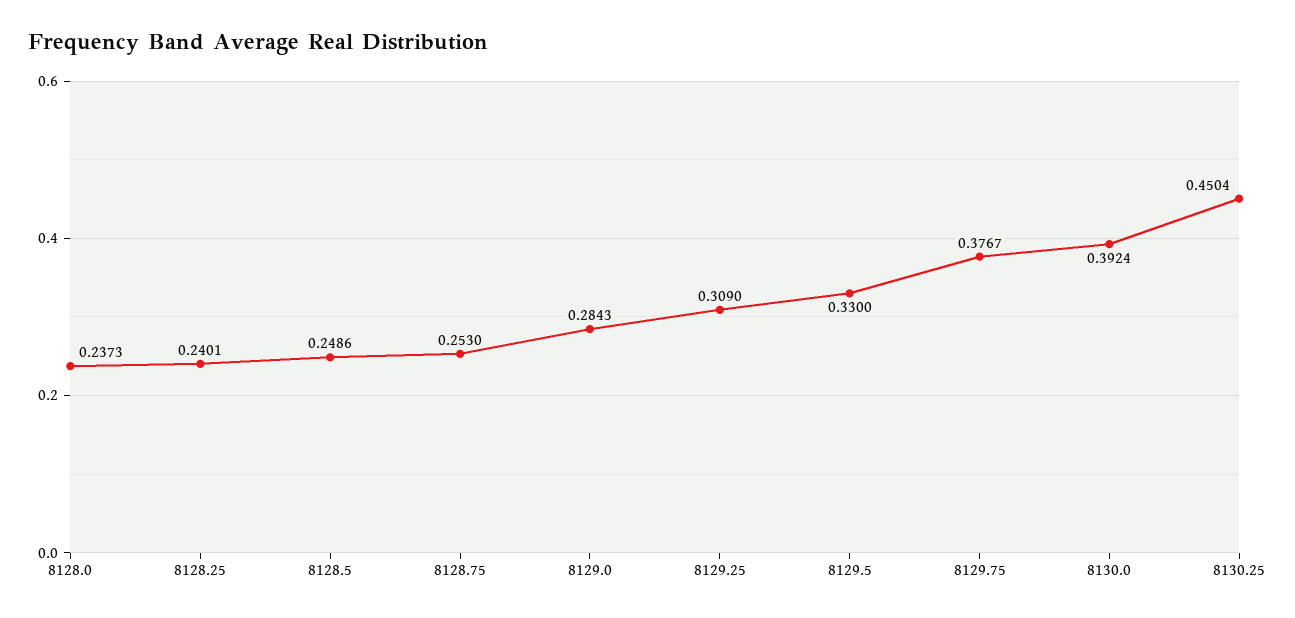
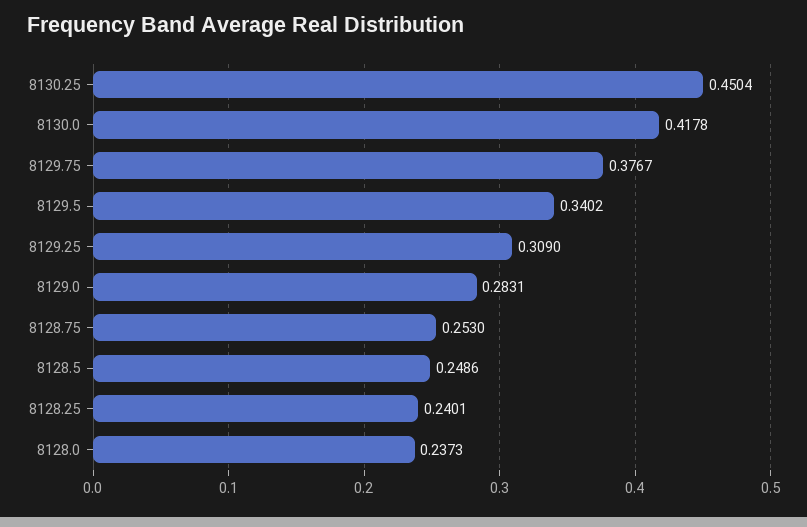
8129.0: 0.2843 -> 0.2831
8129.5: 0.33 -> 0.3402
8130.0: 0.3924 -> 0.4178

